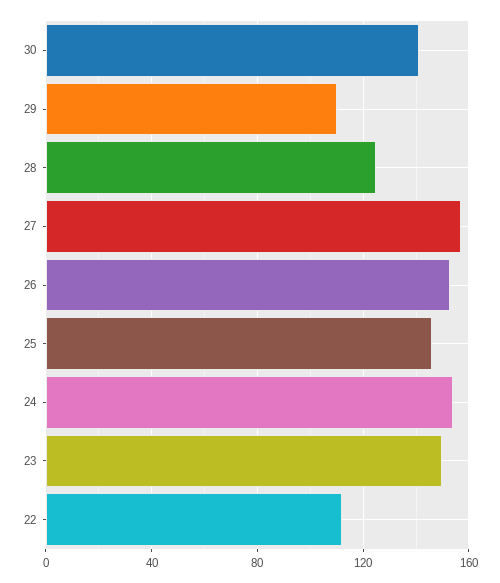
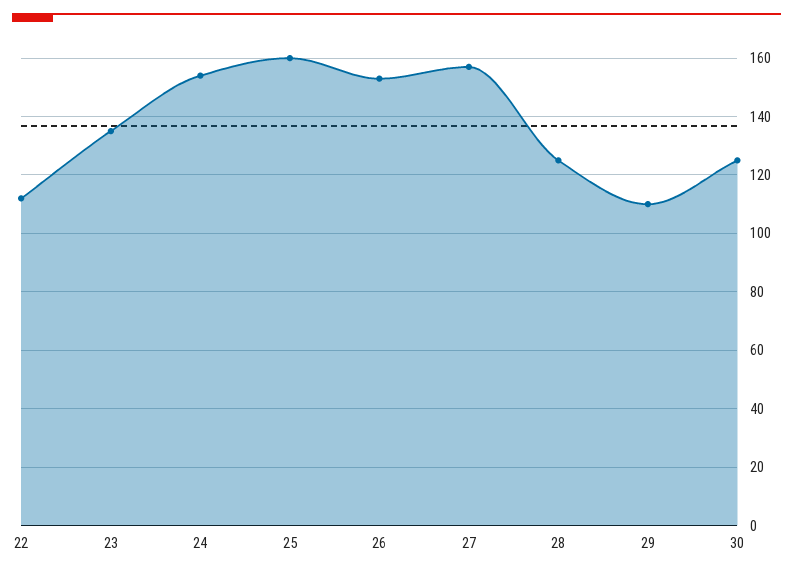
30: 140 -> 125
25: 145 -> 160
23: 150 -> 135

